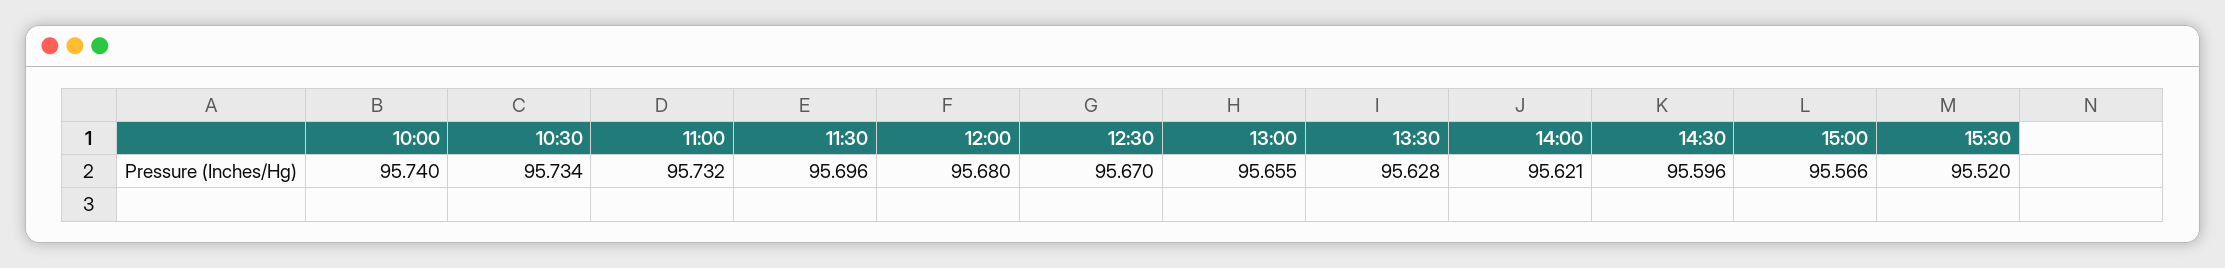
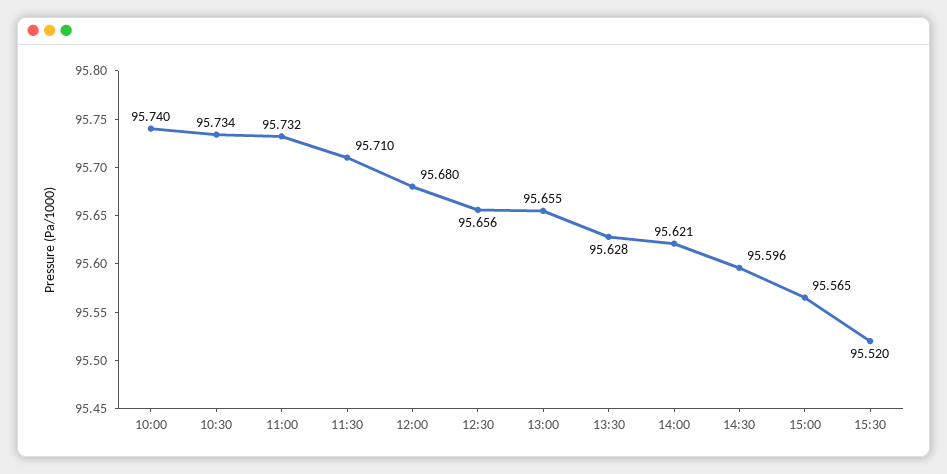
11:30: 95.696 -> 95.71
12:30: 95.67 -> 95.656
15:00: 95.566 -> 95.565

